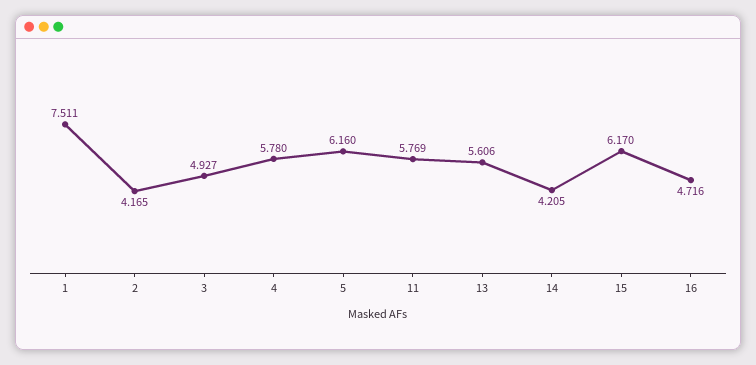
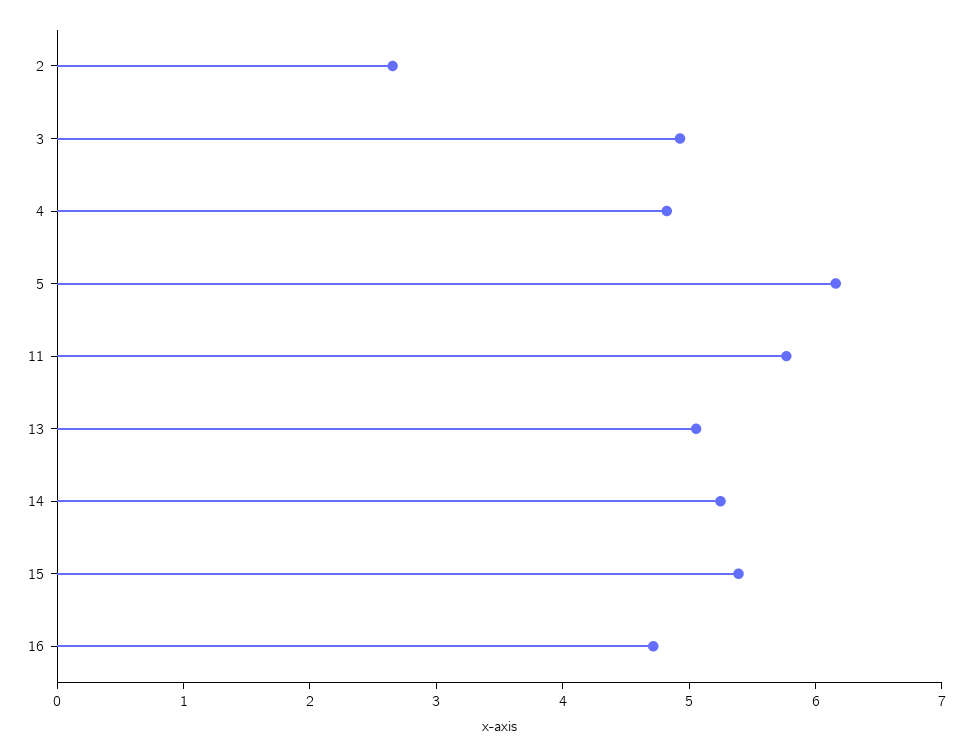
1: 7.511 -> none
2: 4.165 -> 2.6
4: 5.78 -> 4.8
13: 5.606 -> 5
14: 4.205 -> 5.2
15: 6.17 -> 5.4

